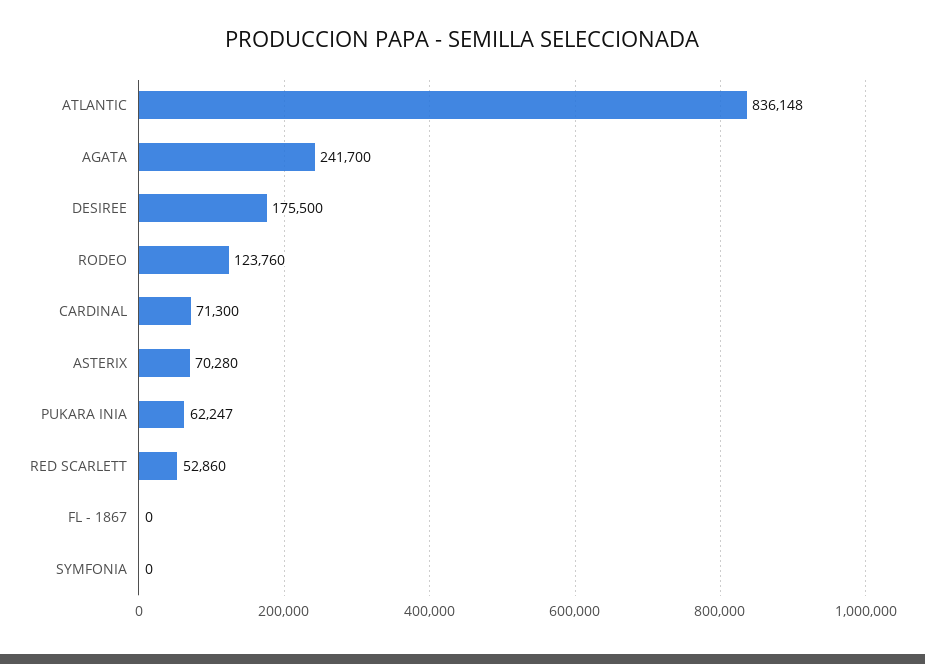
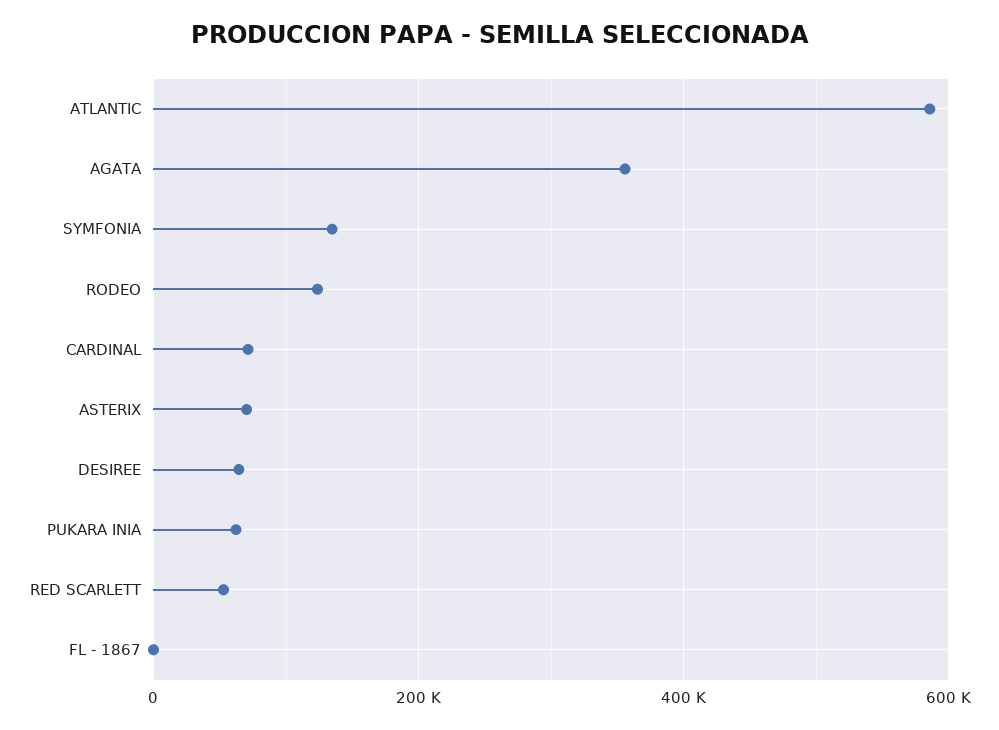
ATLANTIC: 836148 -> 580000
AGATA: 241700 -> 360000
DESIREE: 175500 -> 60000
SYMFONIA: 0 -> 140000

